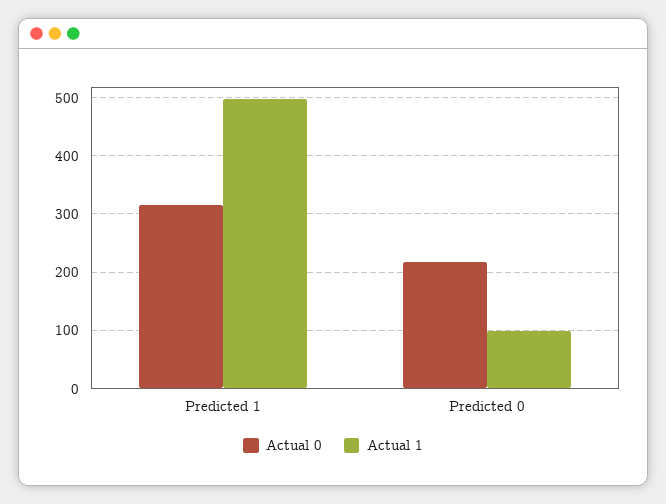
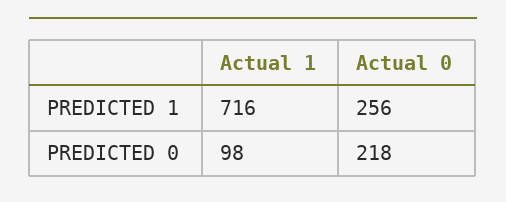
Actual 0, Predicted 1: 320 -> 256
Actual 1, Predicted 1: 500 -> 716

